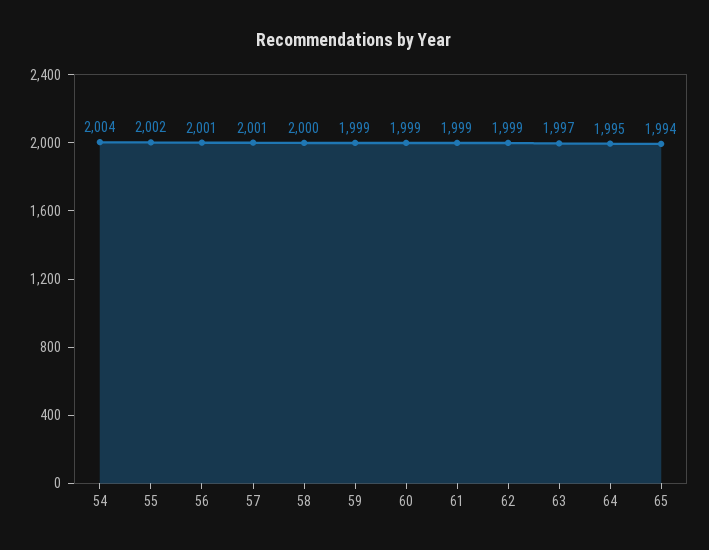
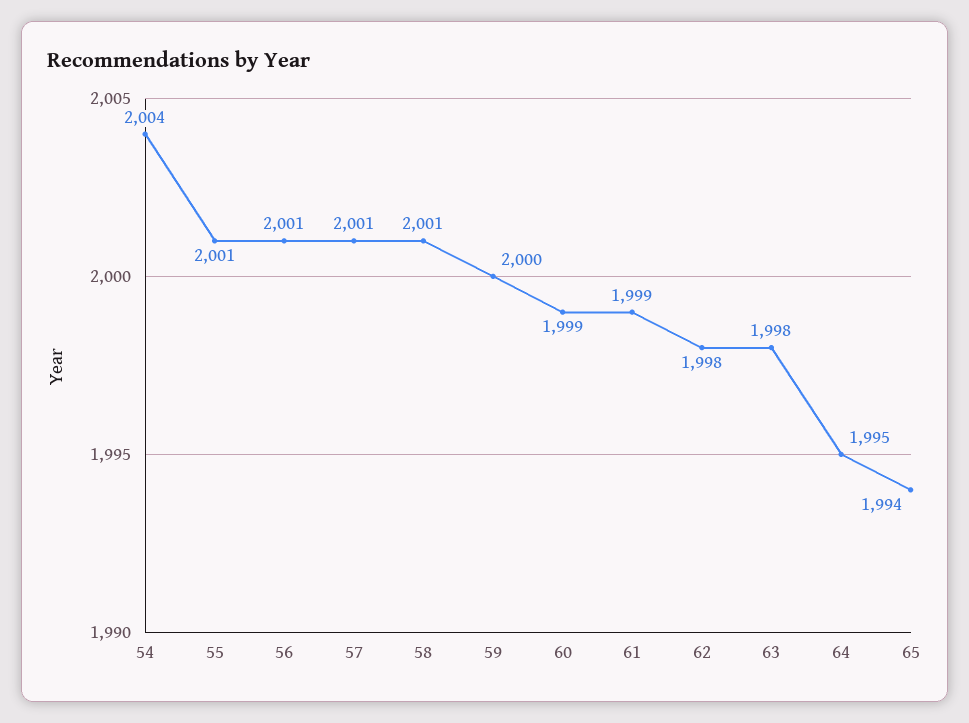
55: 2002 -> 2001
58: 2000 -> 2001
59: 1999 -> 2000
62: 1999 -> 1998
63: 1997 -> 1998

